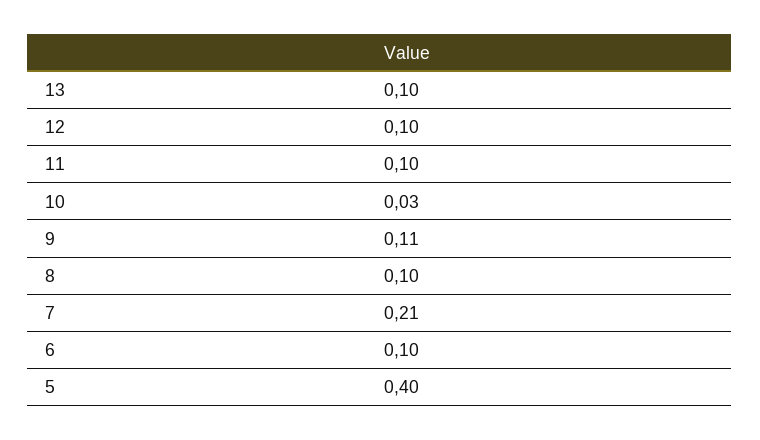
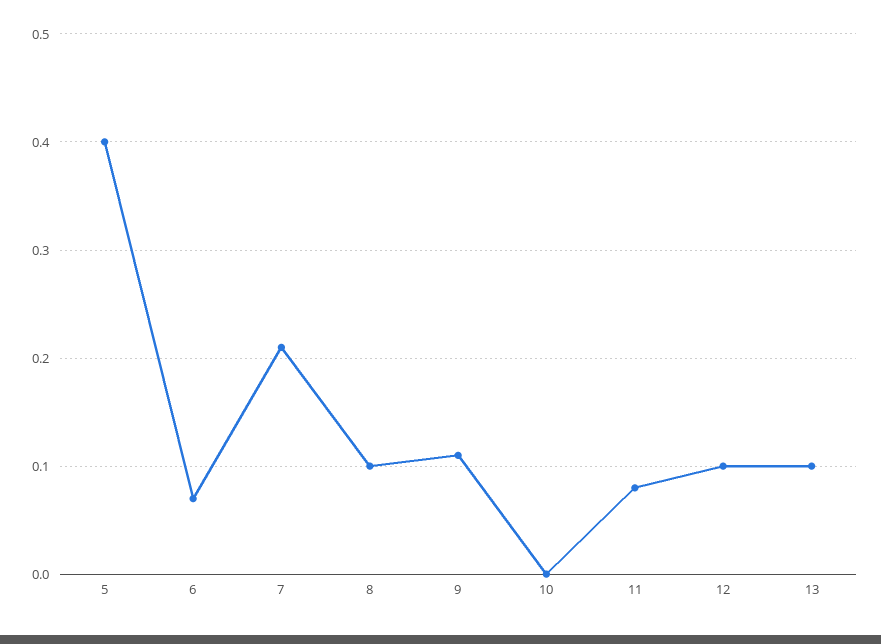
11: 0.1 -> 0.08
10: 0.03 -> 0
6: 0.1 -> 0.07

